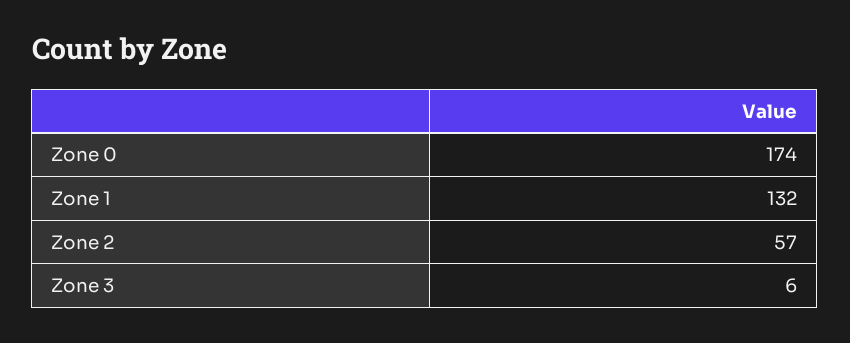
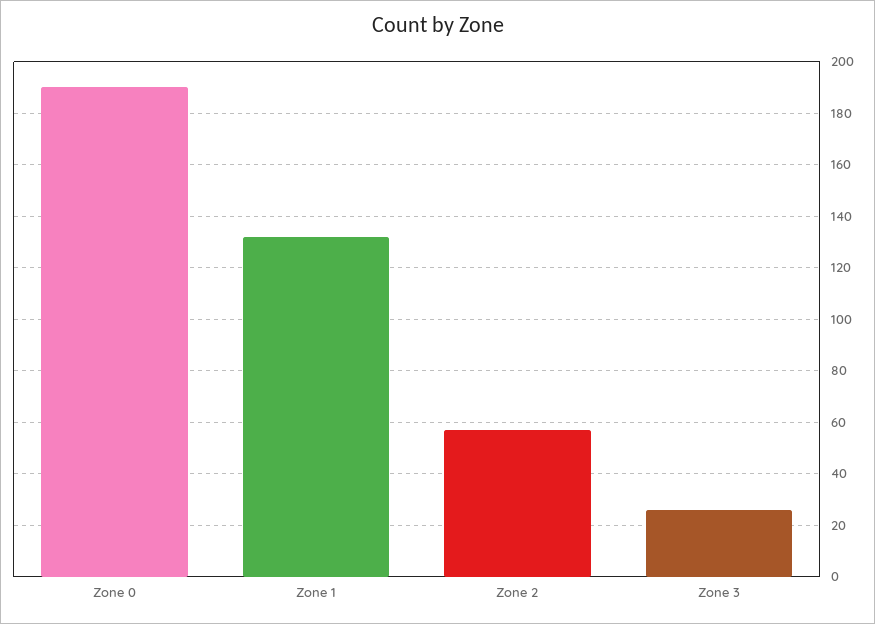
Zone 0: 174 -> 190
Zone 3: 6 -> 25

